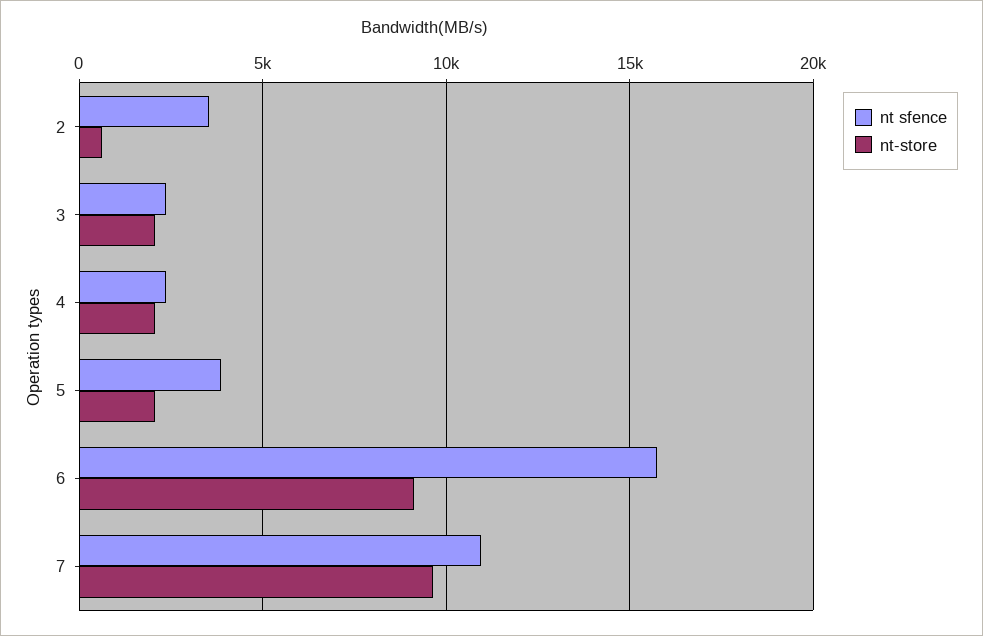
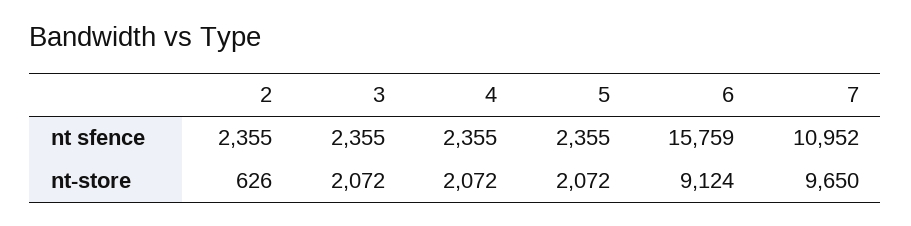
nt sfence, 2: 3500 -> 2355
nt sfence, 5: 4000 -> 2355

